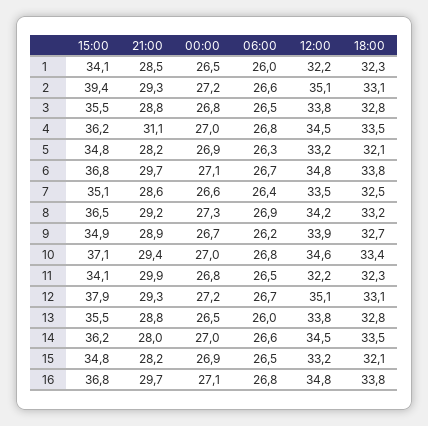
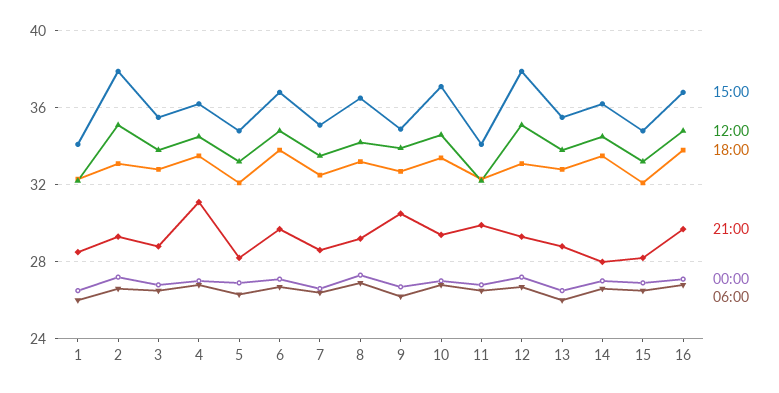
15:00, 2: 39.4 -> 38
21:00, 9: 28.9 -> 30.5

